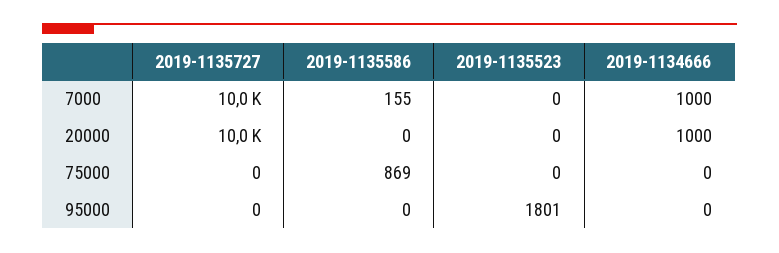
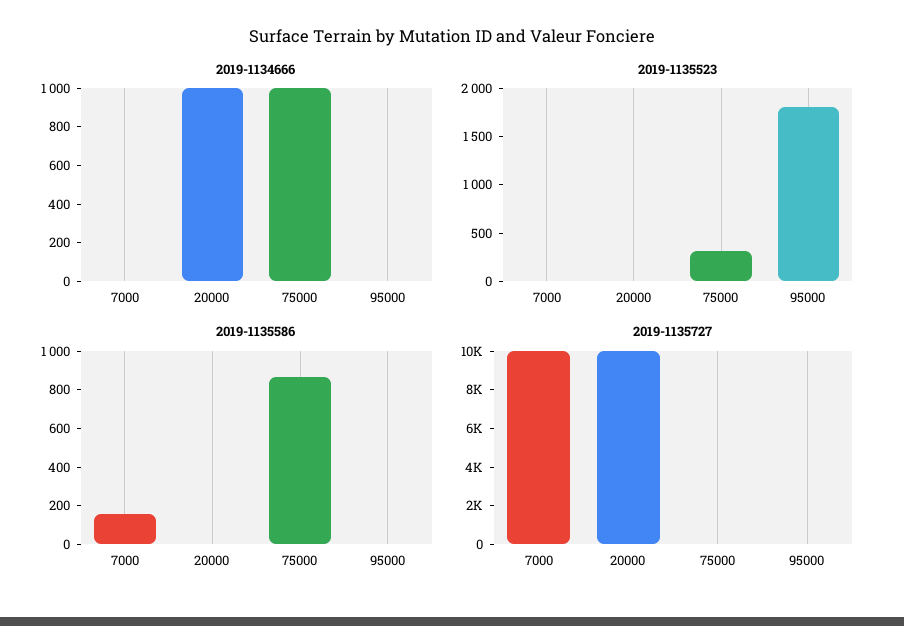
2019-1134666, 7000: 1000 -> 0
2019-1135523, 75000: 0 -> 300
2019-1134666, 75000: 0 -> 1000

